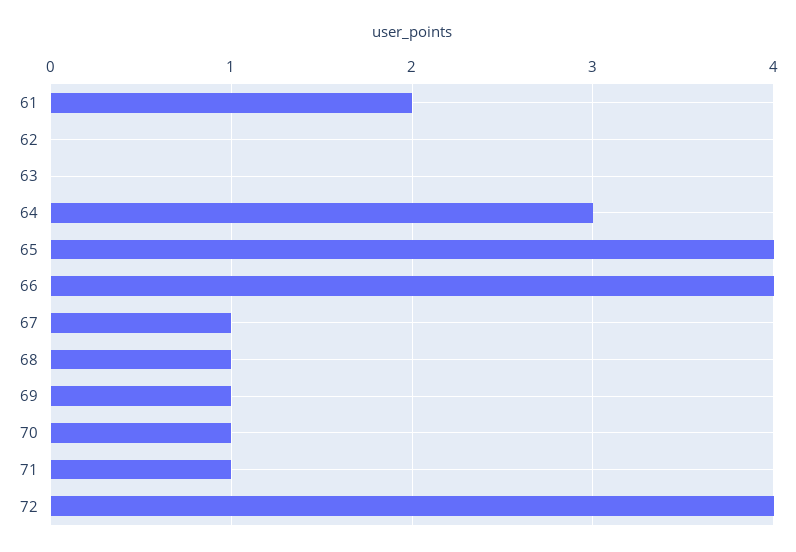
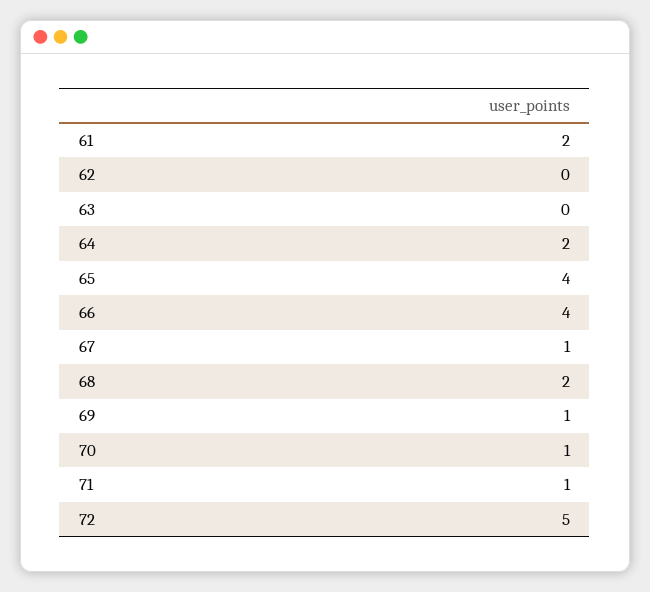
64: 3 -> 2
68: 1 -> 2
72: 4 -> 5

